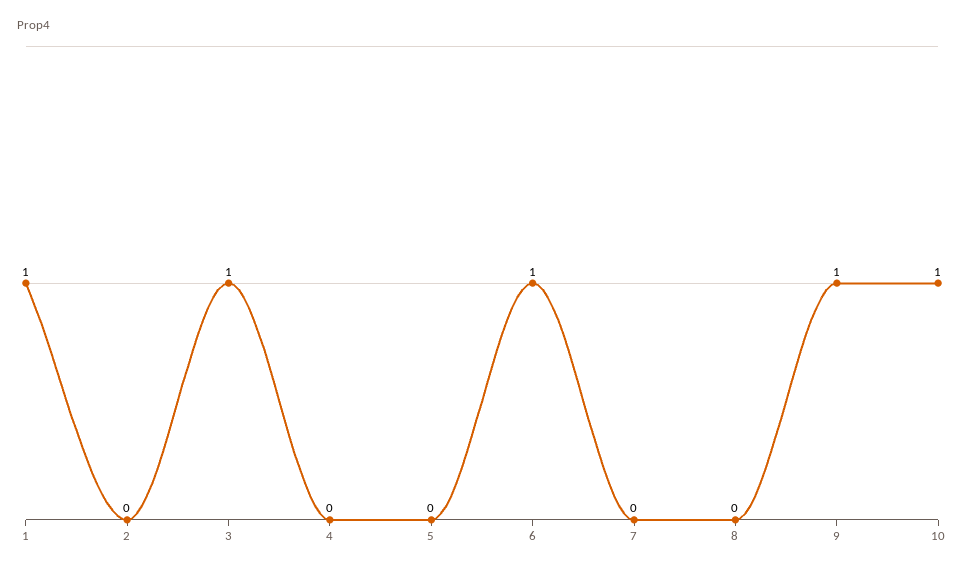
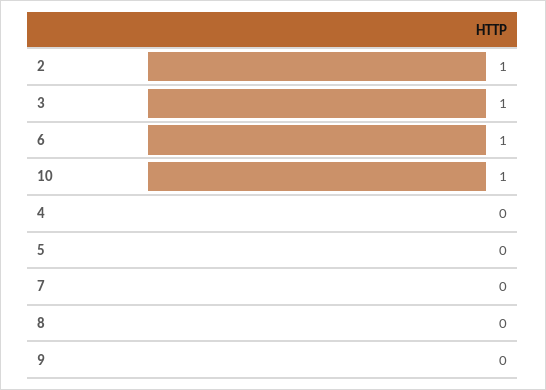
1: 1 -> none
2: 0 -> 1
9: 1 -> 0

